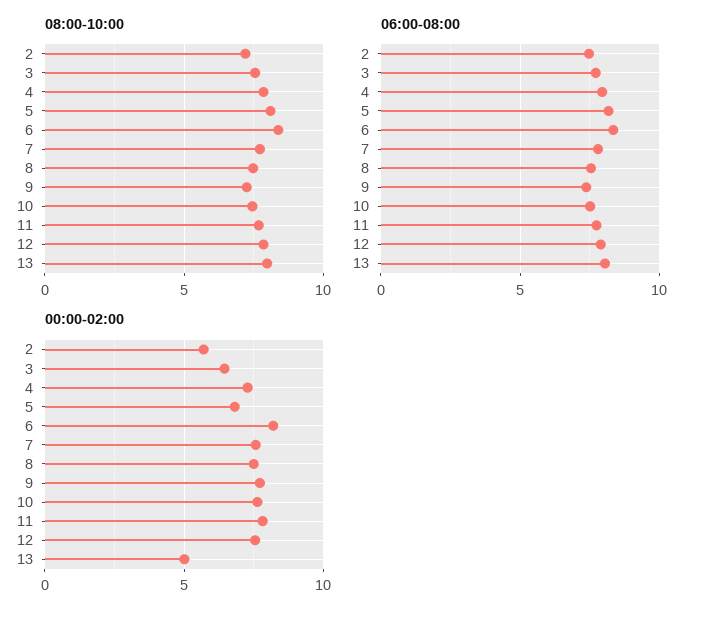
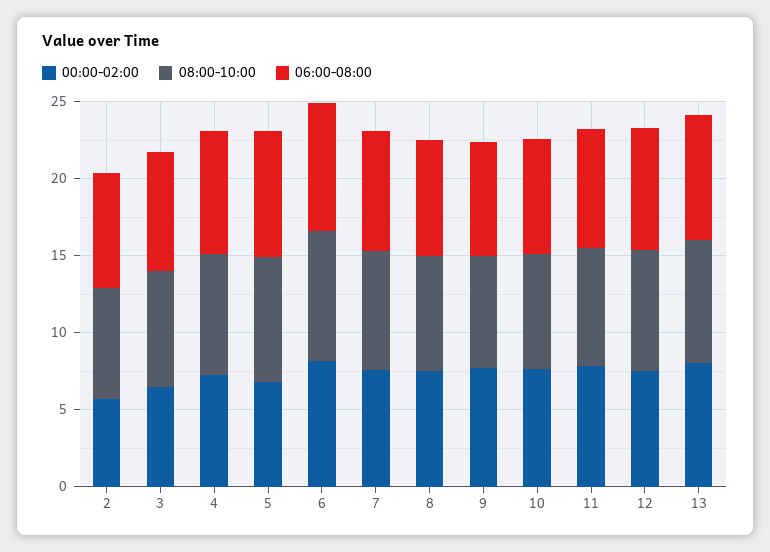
00:00-02:00, 13: 5 -> 8

